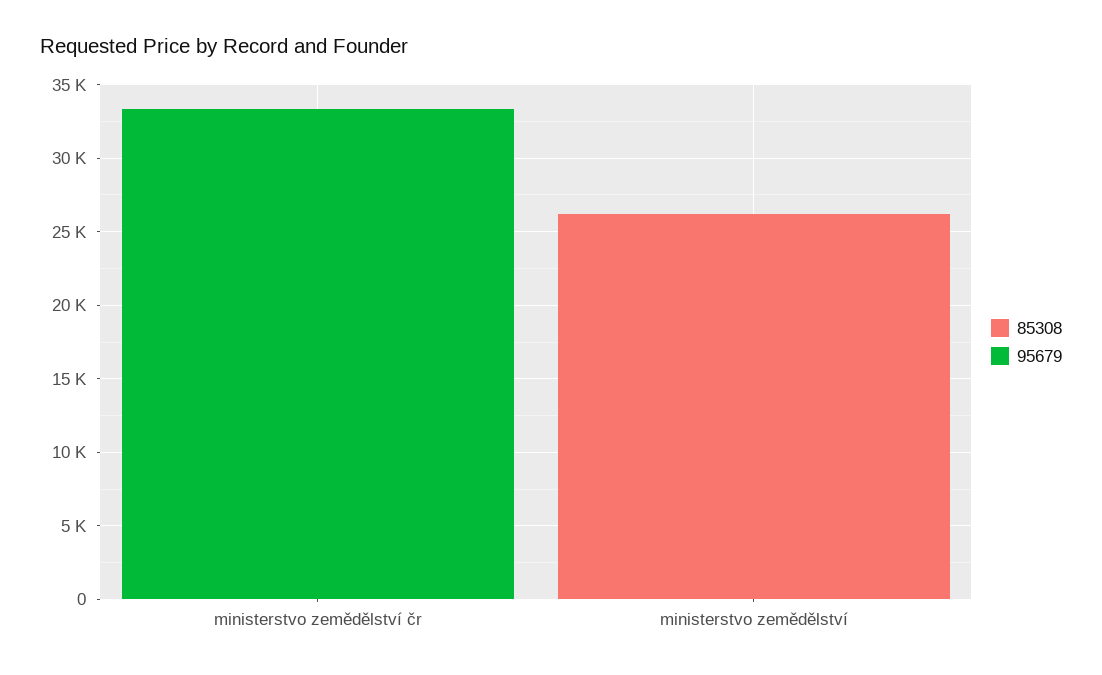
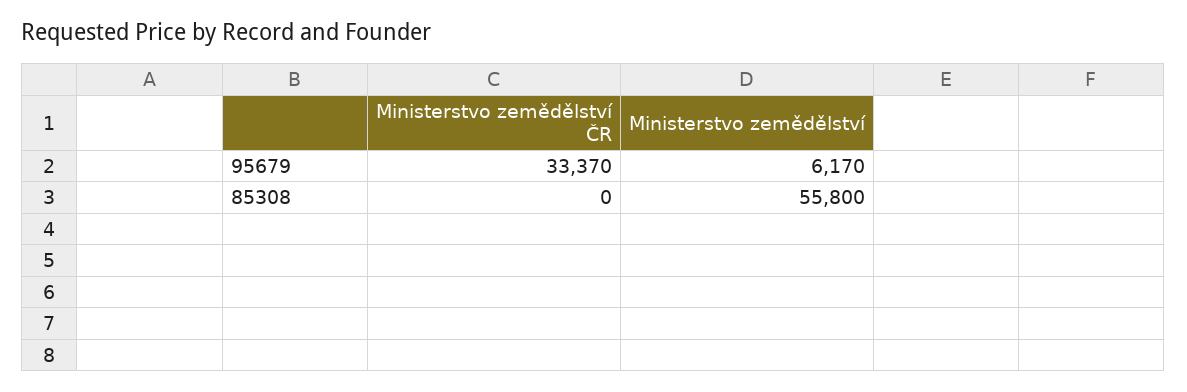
85308, ministerstvo zemědělství: 26000 -> 55800
95679, ministerstvo zemědělství: 0 -> 6170

